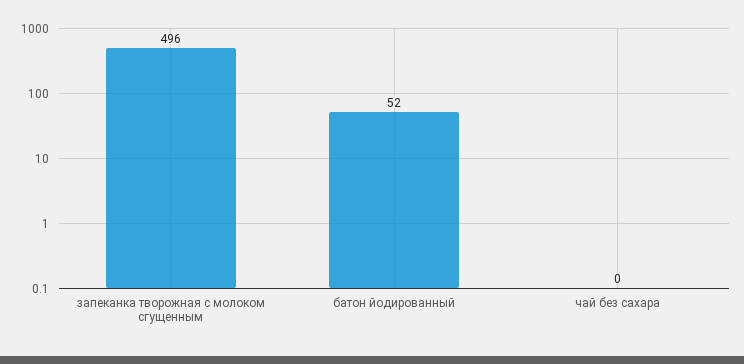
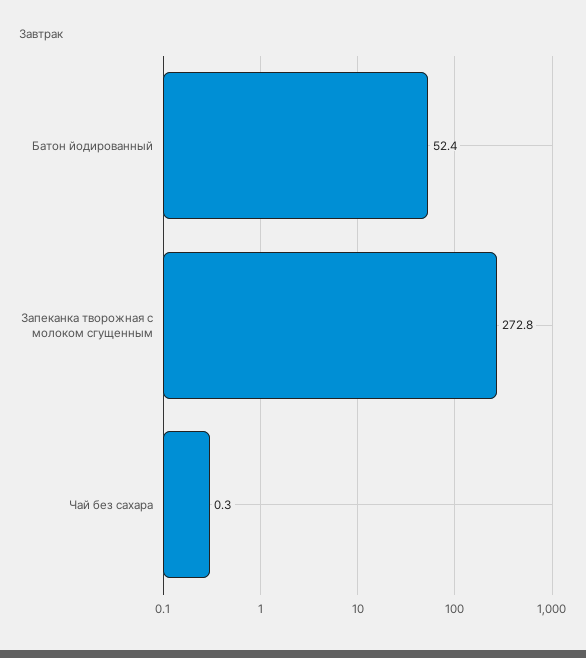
запеканка творожная с молоком сгущенным: 496 -> 272.8

